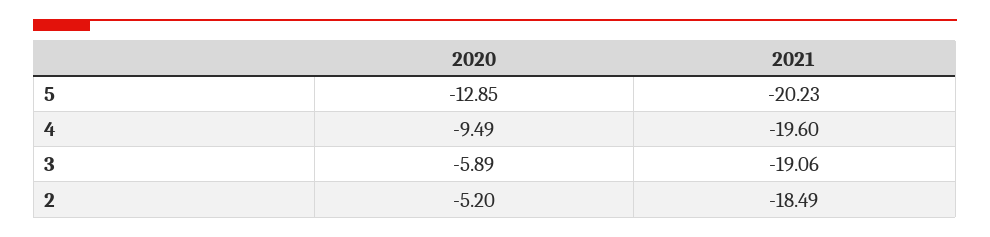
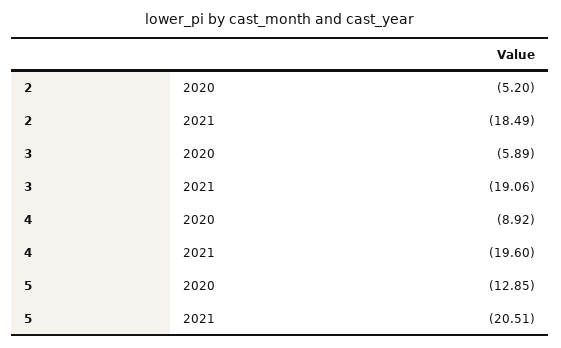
2021, 5: -20.23 -> -20.51
2020, 4: -9.49 -> -8.92

